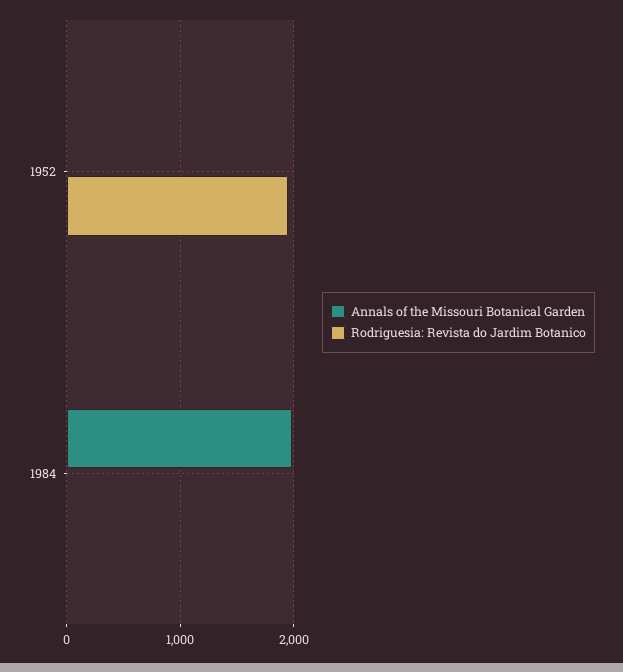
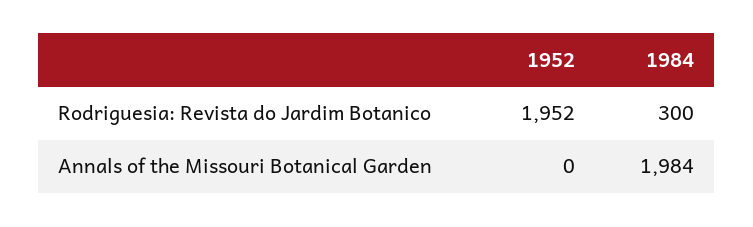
Rodriguesia: Revista do Jardim Botanico, 1984: 0 -> 300

